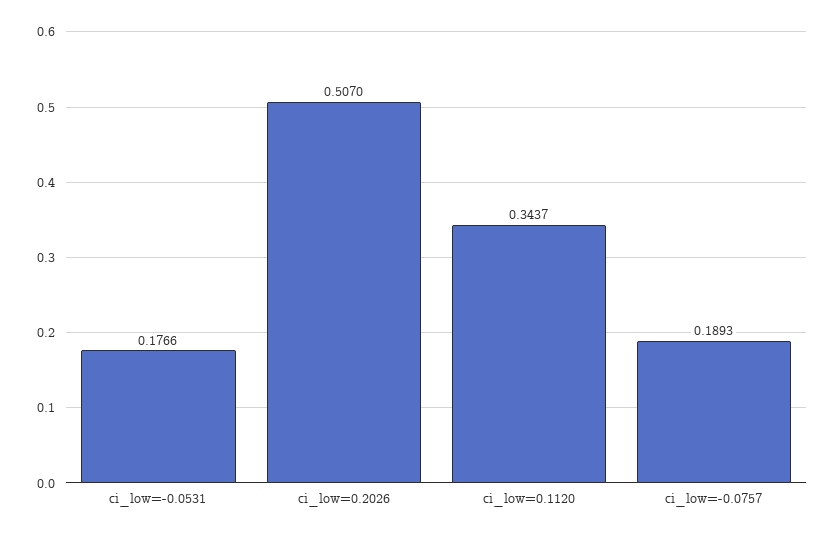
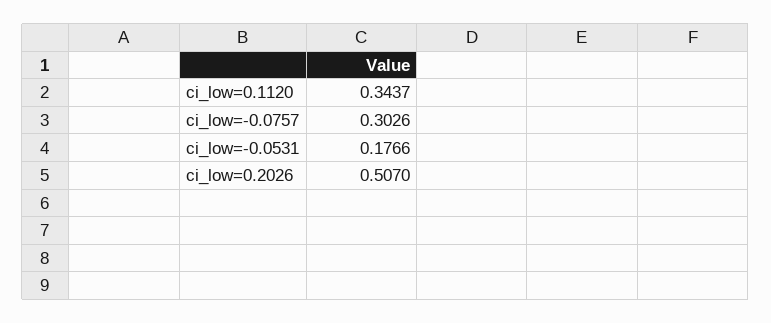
ci_low=-0.0757: 0.1893 -> 0.3026

